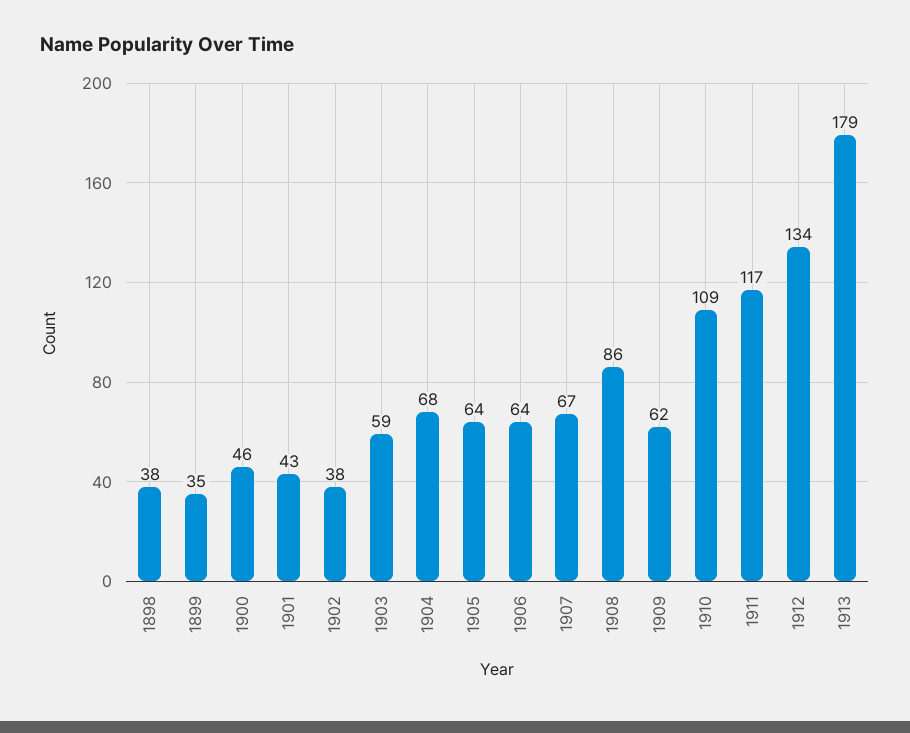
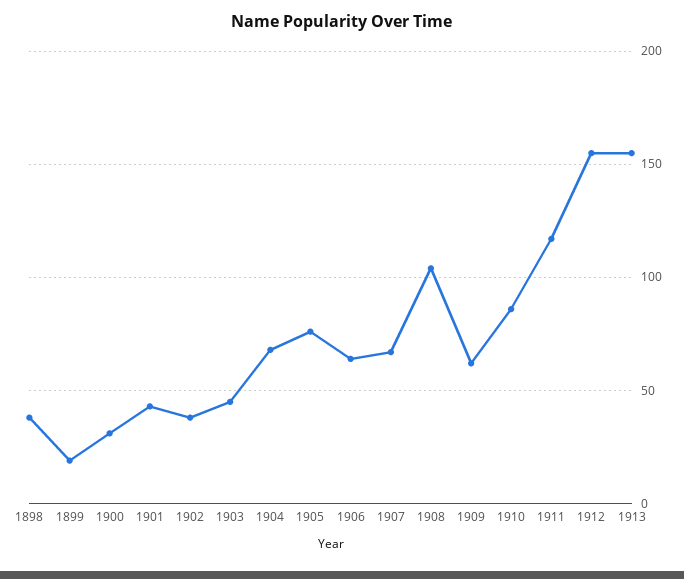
1899: 35 -> 20
1900: 46 -> 30
1903: 59 -> 45
1905: 64 -> 75
1908: 86 -> 105
1910: 109 -> 85
1912: 134 -> 155
1913: 179 -> 155

